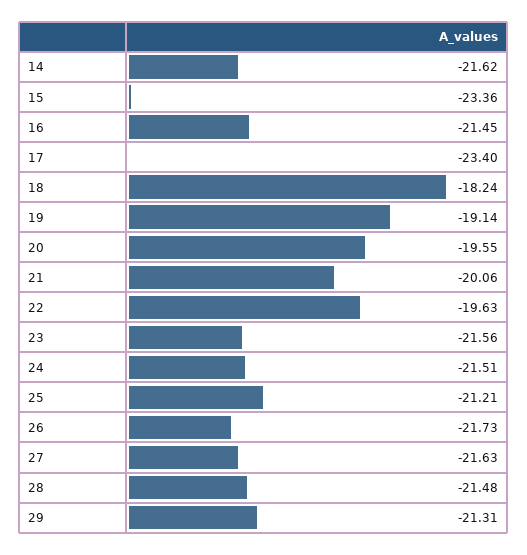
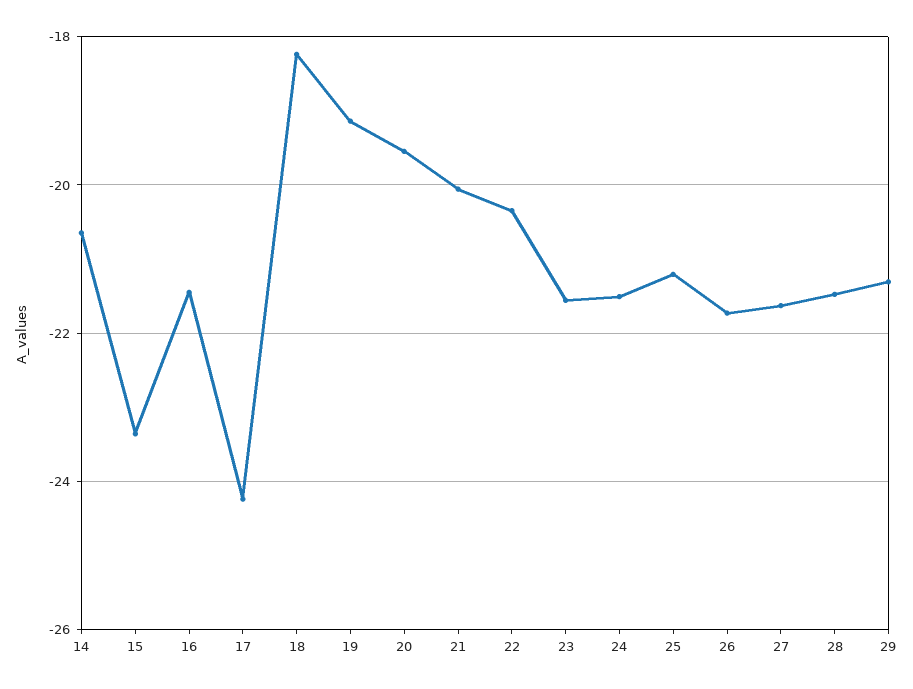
14: -21.62 -> -20.6
17: -23.4 -> -24.2
22: -19.63 -> -20.4

